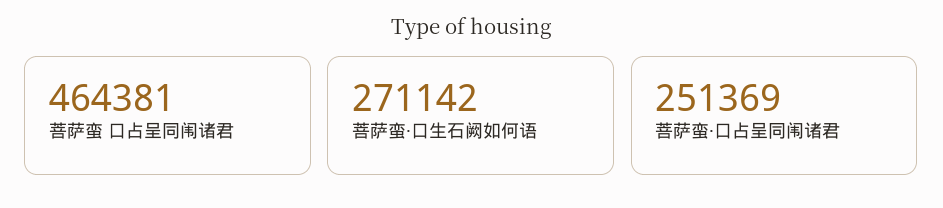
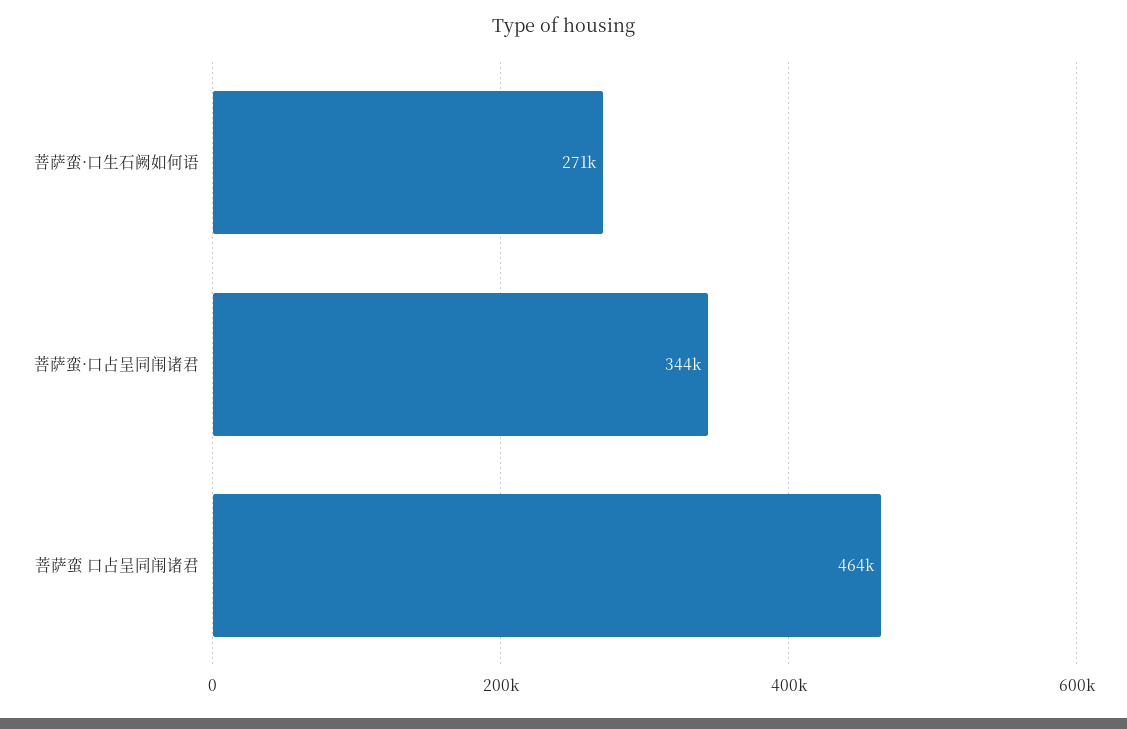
菩萨蛮·口占呈同闱诸君: 251369 -> 344000

